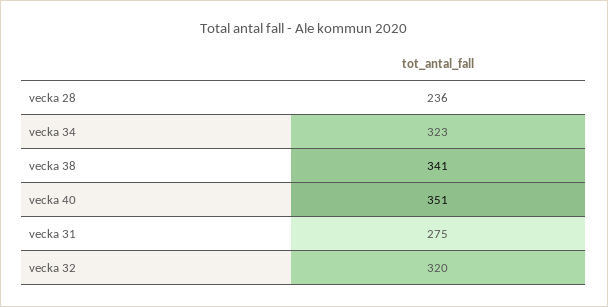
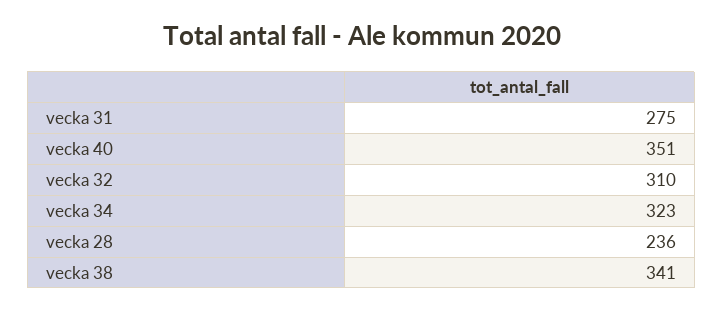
vecka 32: 320 -> 310

